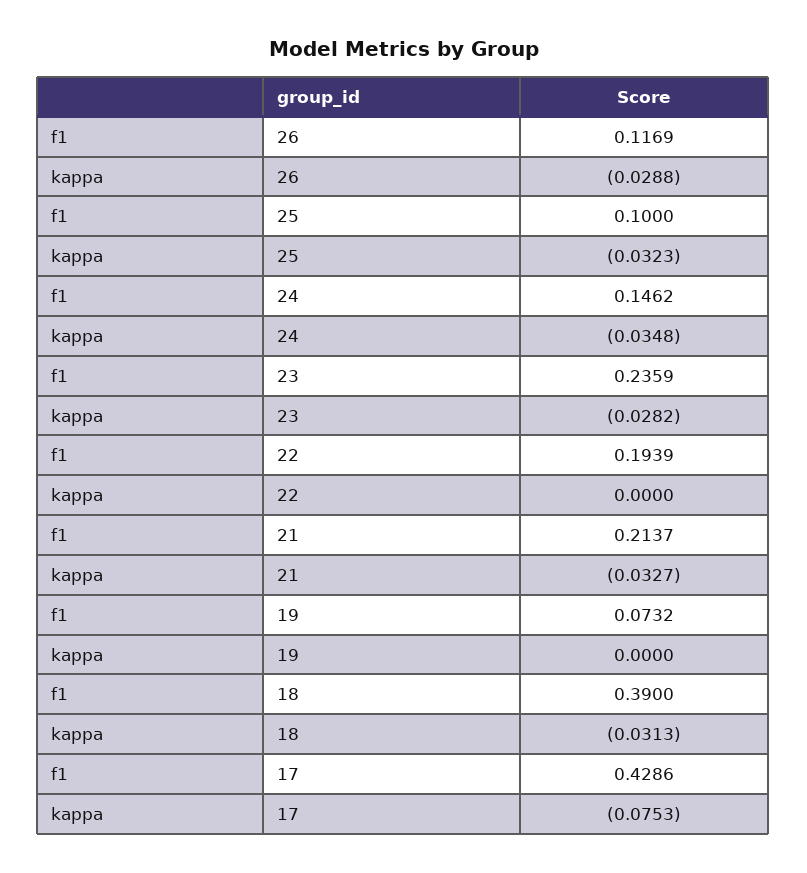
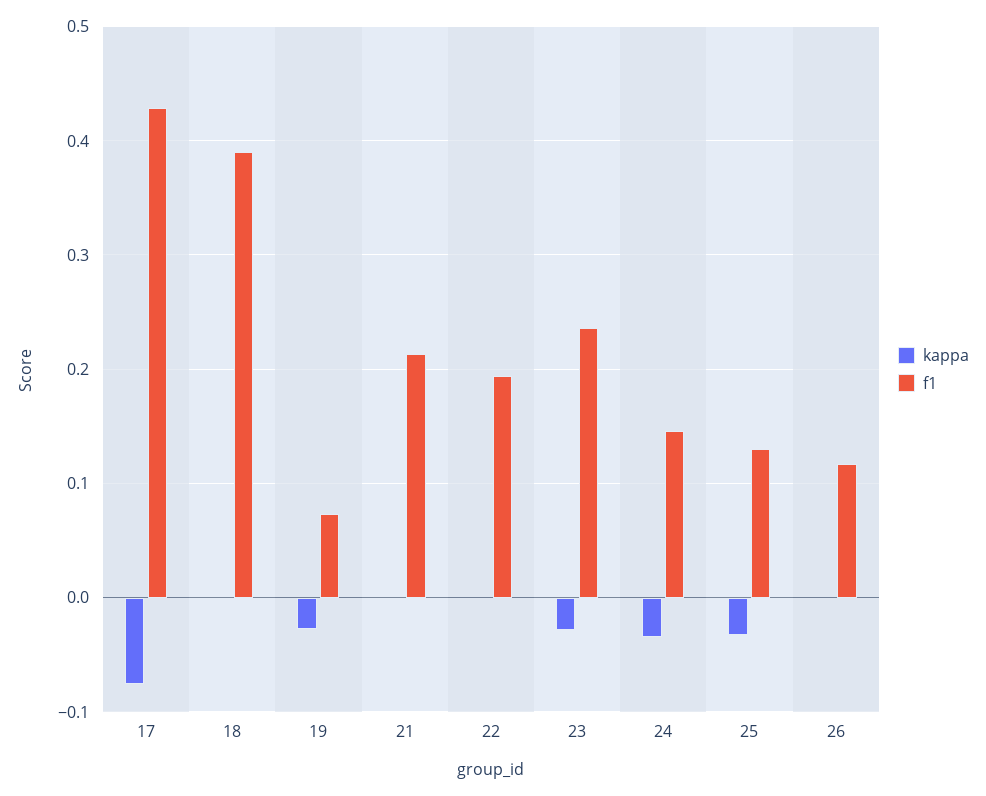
kappa, 26: -0.0288 -> 0
f1, 25: 0.1 -> 0.13
kappa, 21: -0.0327 -> 0
kappa, 19: 0 -> -0.03
kappa, 18: -0.0313 -> 0

